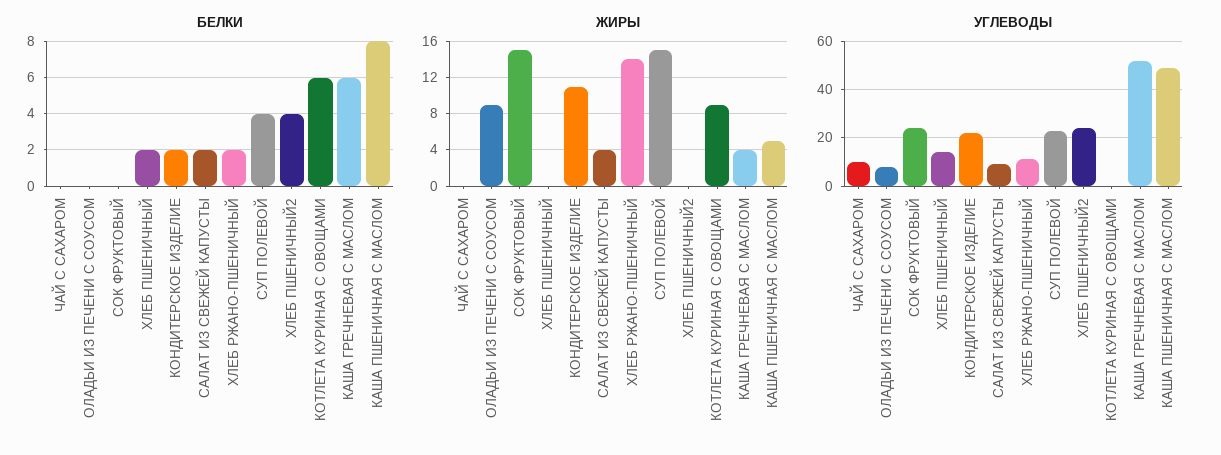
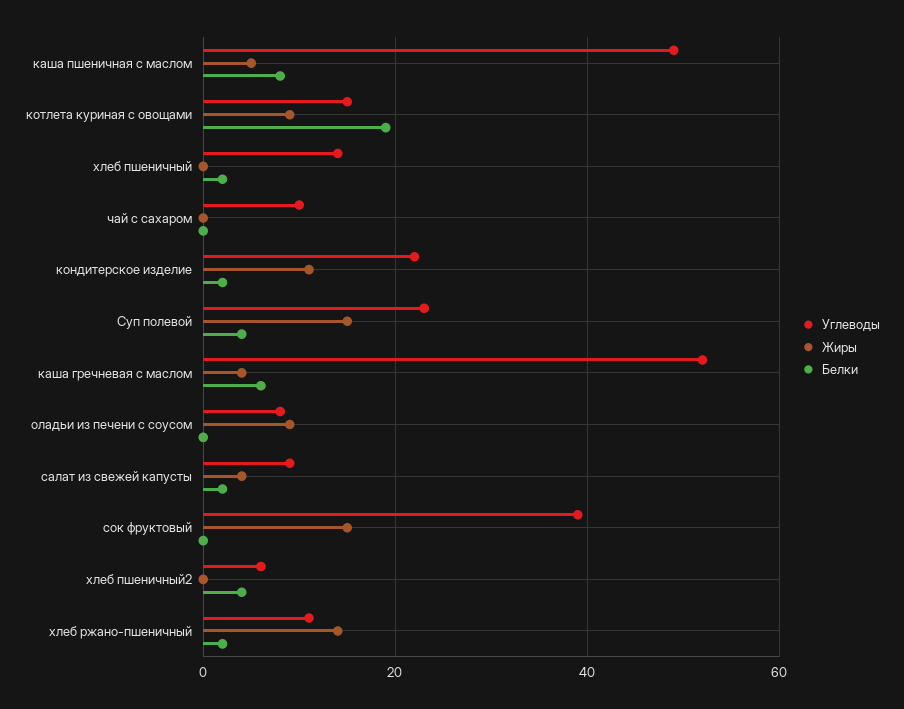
БЕЛКИ, КОТЛЕТА КУРИНАЯ С ОВОЩАМИ: 6 -> 20
УГЛЕВОДЫ, СОК ФРУКТОВЫЙ: 25 -> 40
УГЛЕВОДЫ, ХЛЕБ ПШЕНИЧНЫЙ2: 25 -> 5
УГЛЕВОДЫ, КОТЛЕТА КУРИНАЯ С ОВОЩАМИ: 0 -> 15

